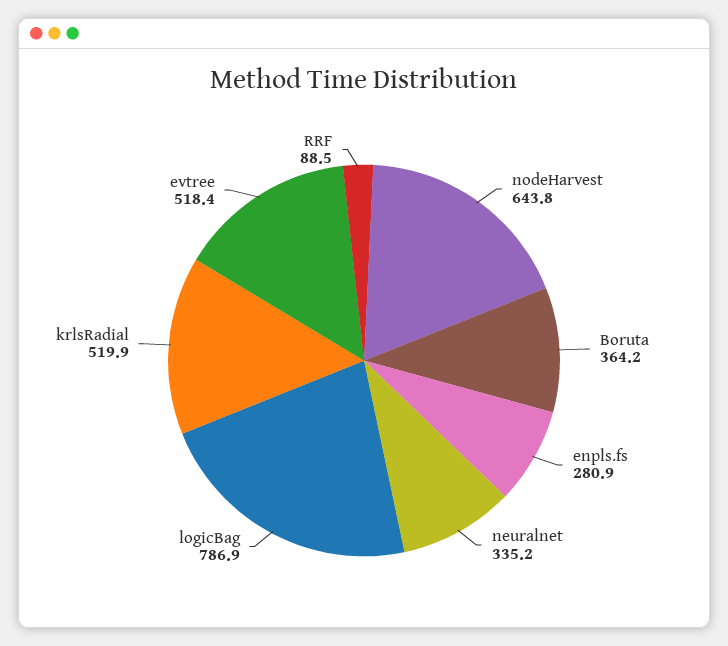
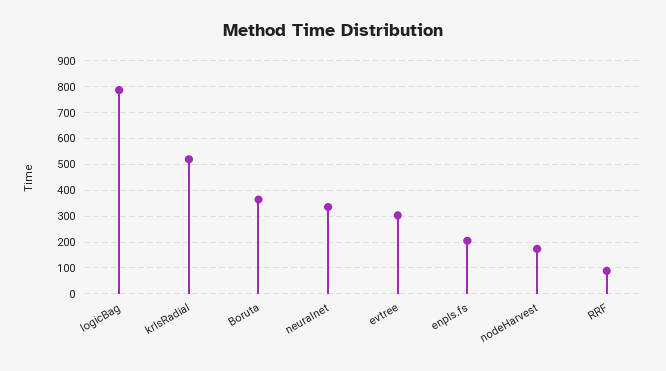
nodeHarvest: 643.8 -> 175
enpls.fs: 280.9 -> 200
evtree: 518.4 -> 300

